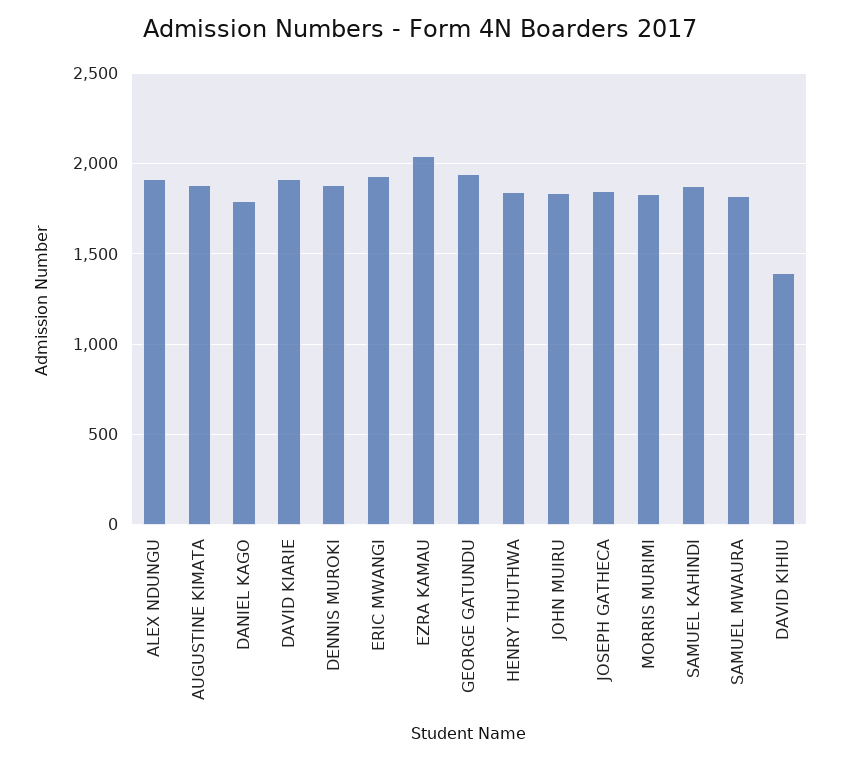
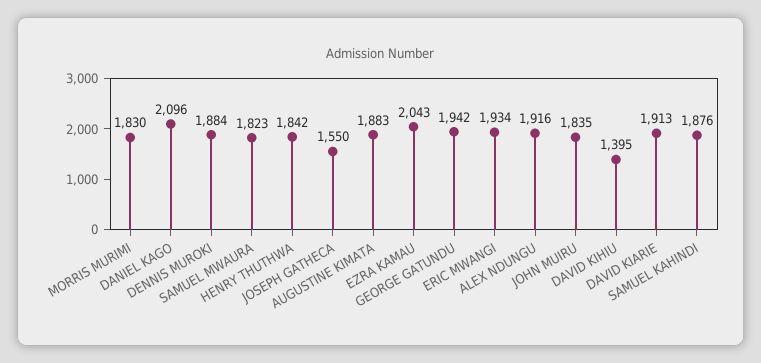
DANIEL KAGO: 1800 -> 2096
JOSEPH GATHECA: 1850 -> 1550

